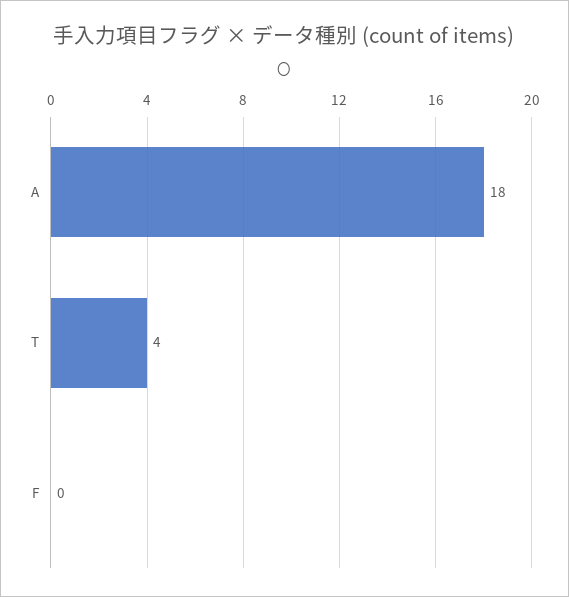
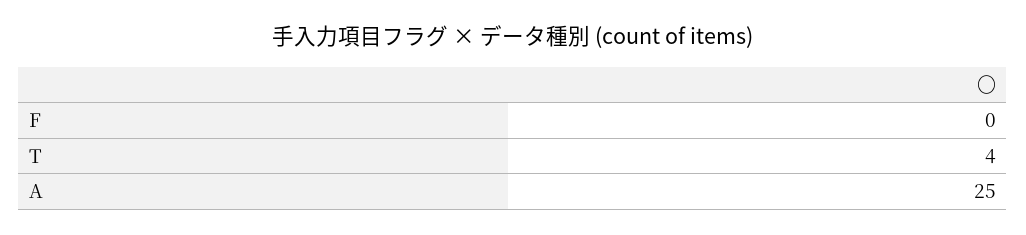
A: 18 -> 25

